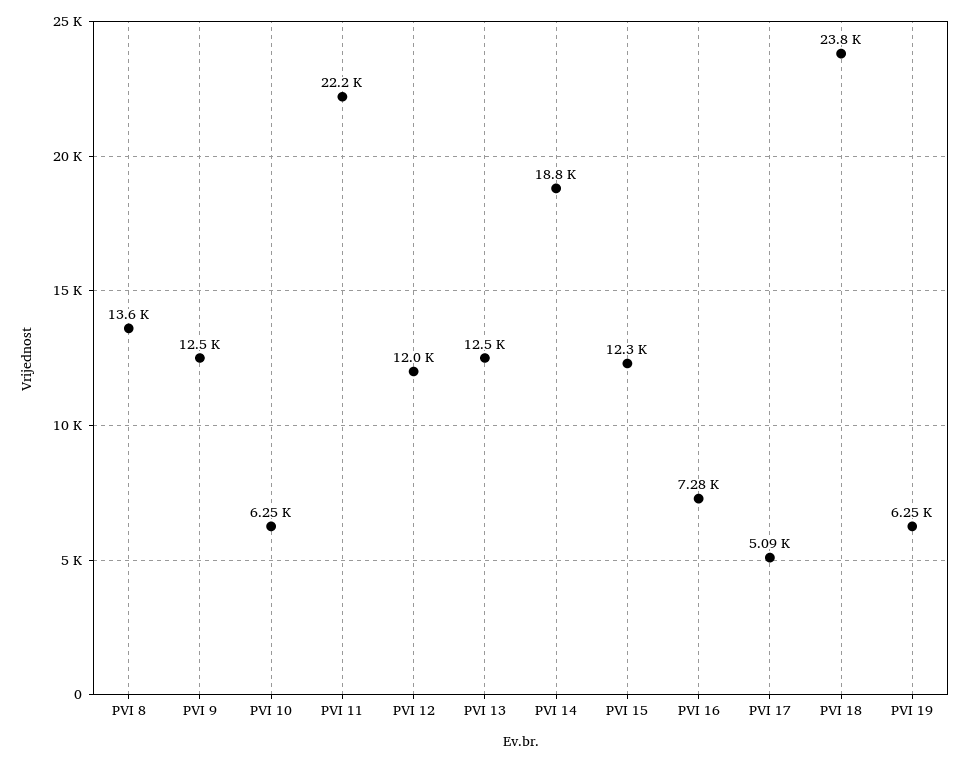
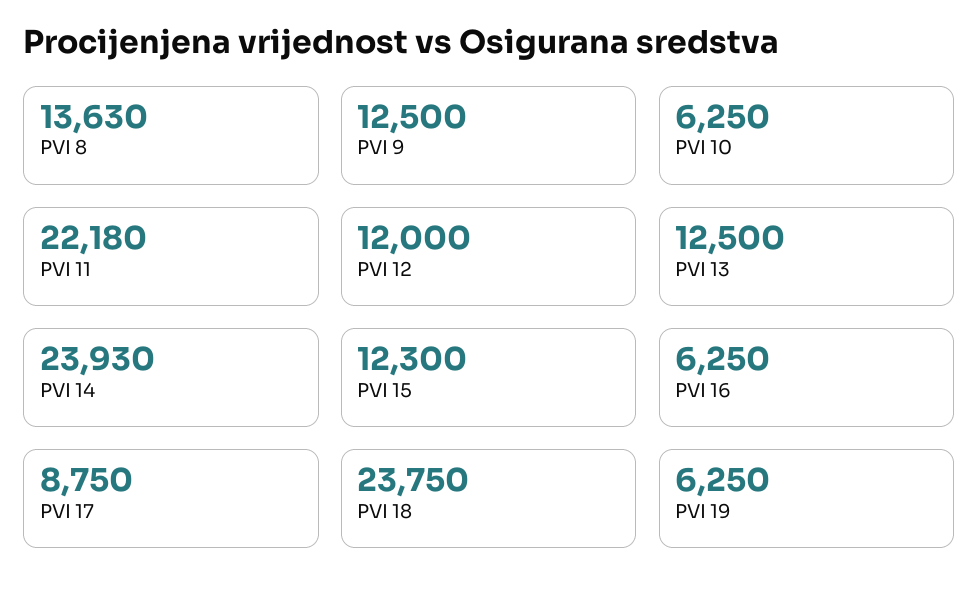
PVI 14: 18800 -> 23930
PVI 16: 7280 -> 6250
PVI 17: 5090 -> 8750

